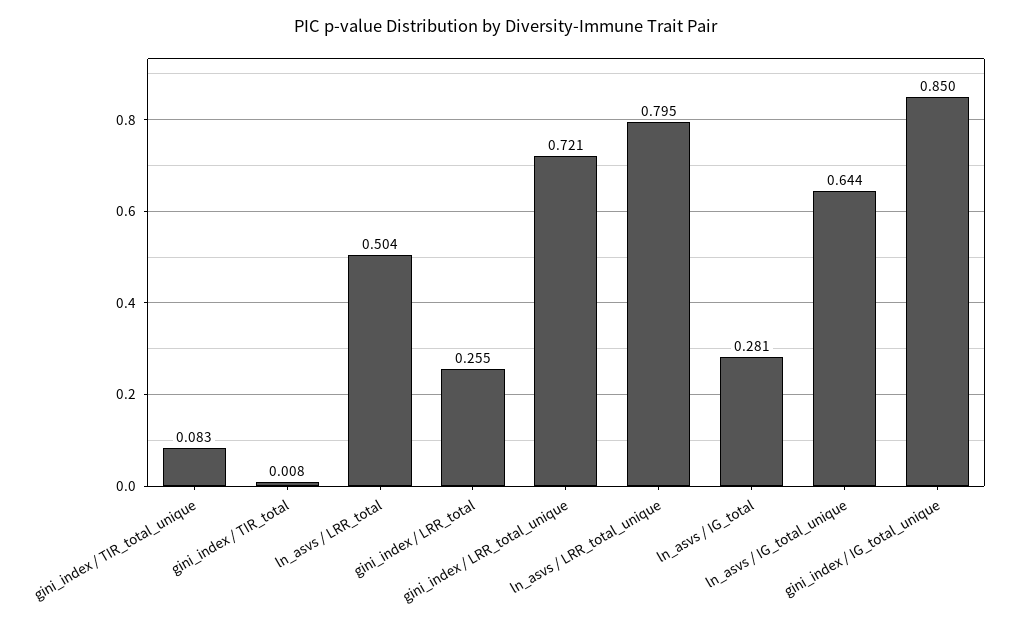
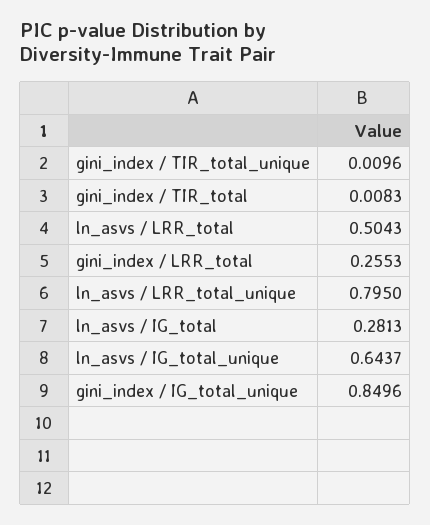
gini_index / TIR_total_unique: 0.083 -> 0.0096
gini_index / LRR_total_unique: 0.721 -> none

